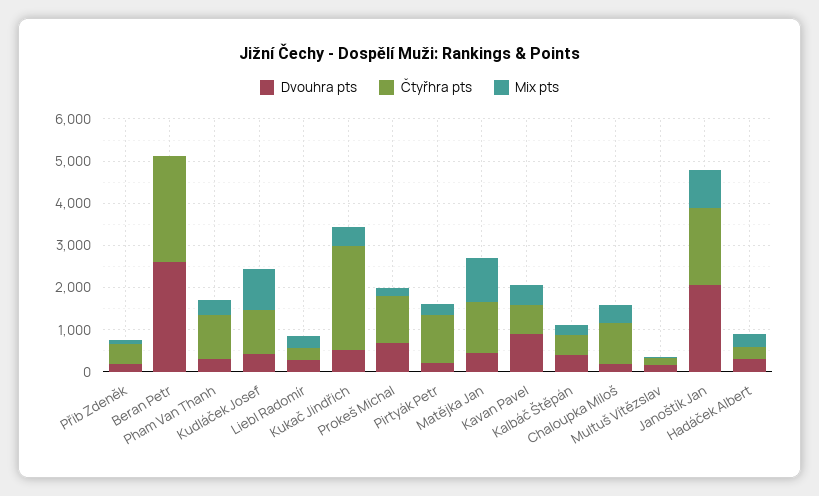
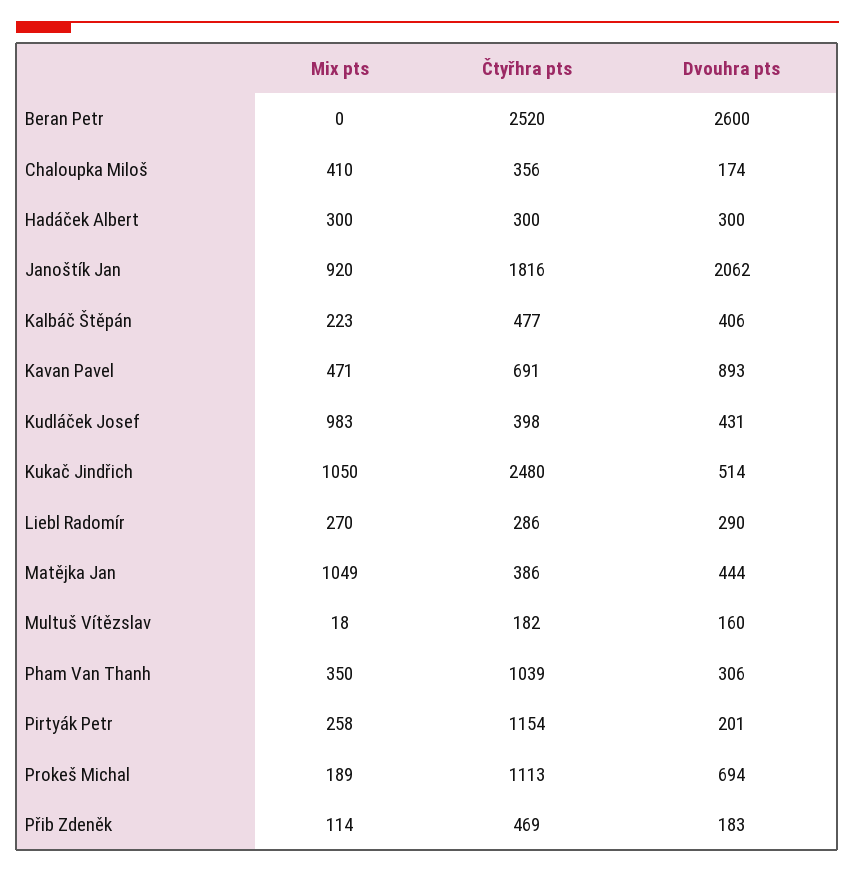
Čtyřhra pts, Kudláček Josef: 1000 -> 398
Mix pts, Kukač Jindřich: 400 -> 1050
Čtyřhra pts, Matějka Jan: 1200 -> 386
Čtyřhra pts, Chaloupka Miloš: 1000 -> 356

